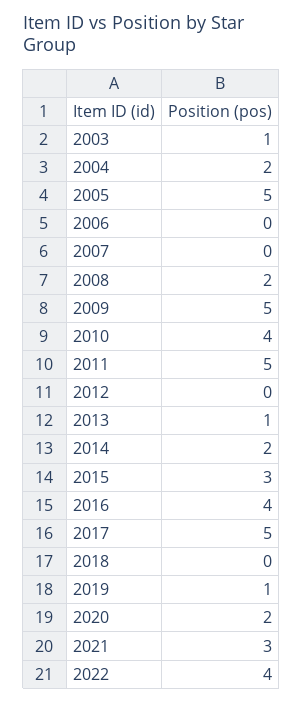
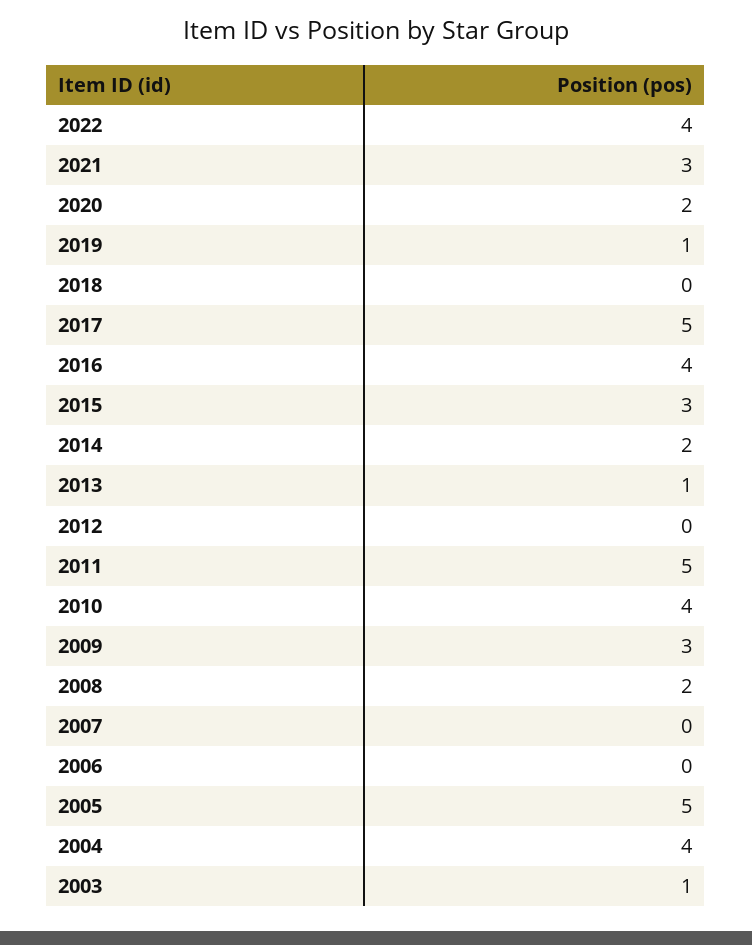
2004: 2 -> 4
2009: 5 -> 3

